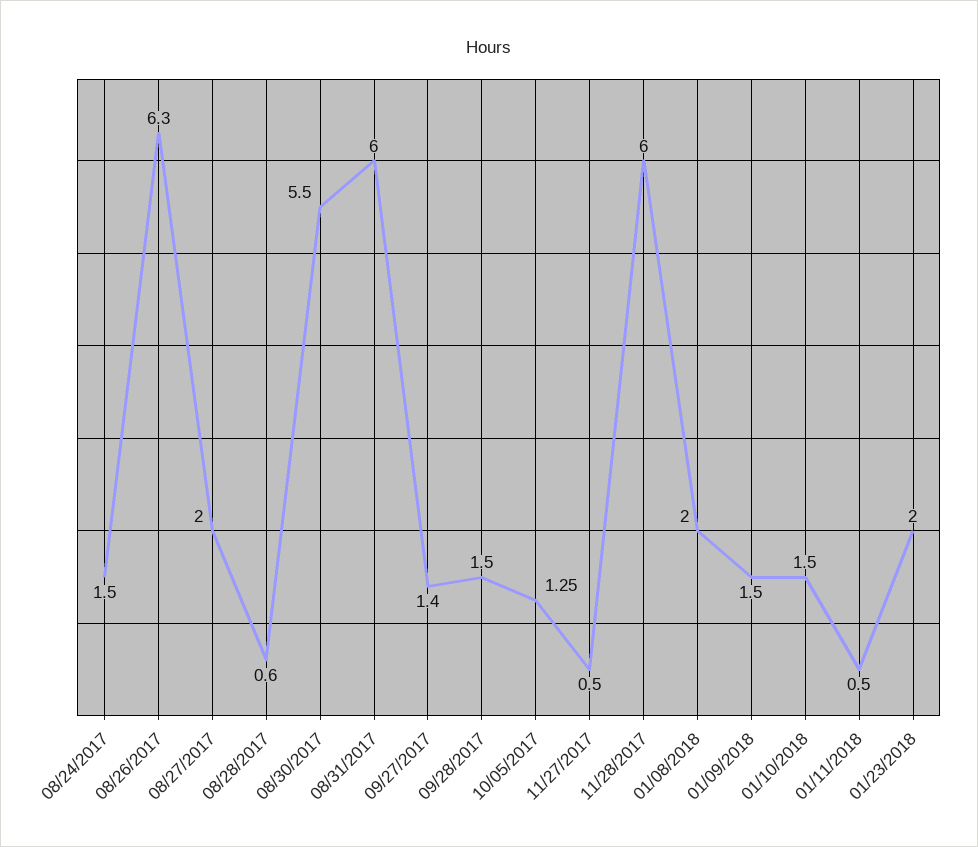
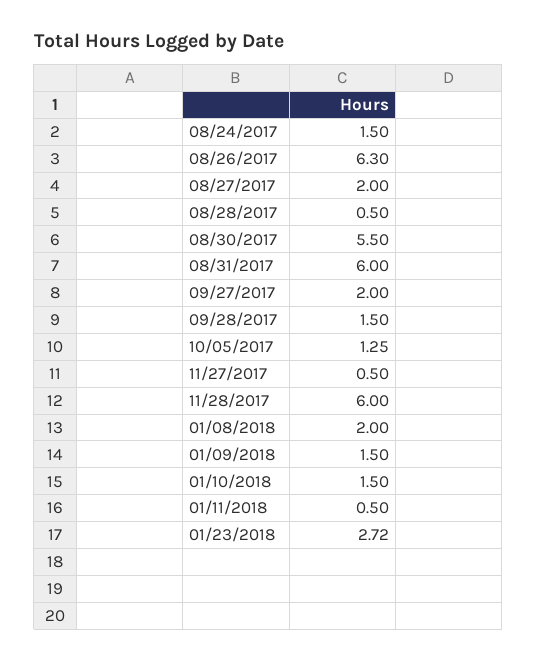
08/28/2017: 0.6 -> 0.5
09/27/2017: 1.4 -> 2
01/23/2018: 2 -> 2.72

